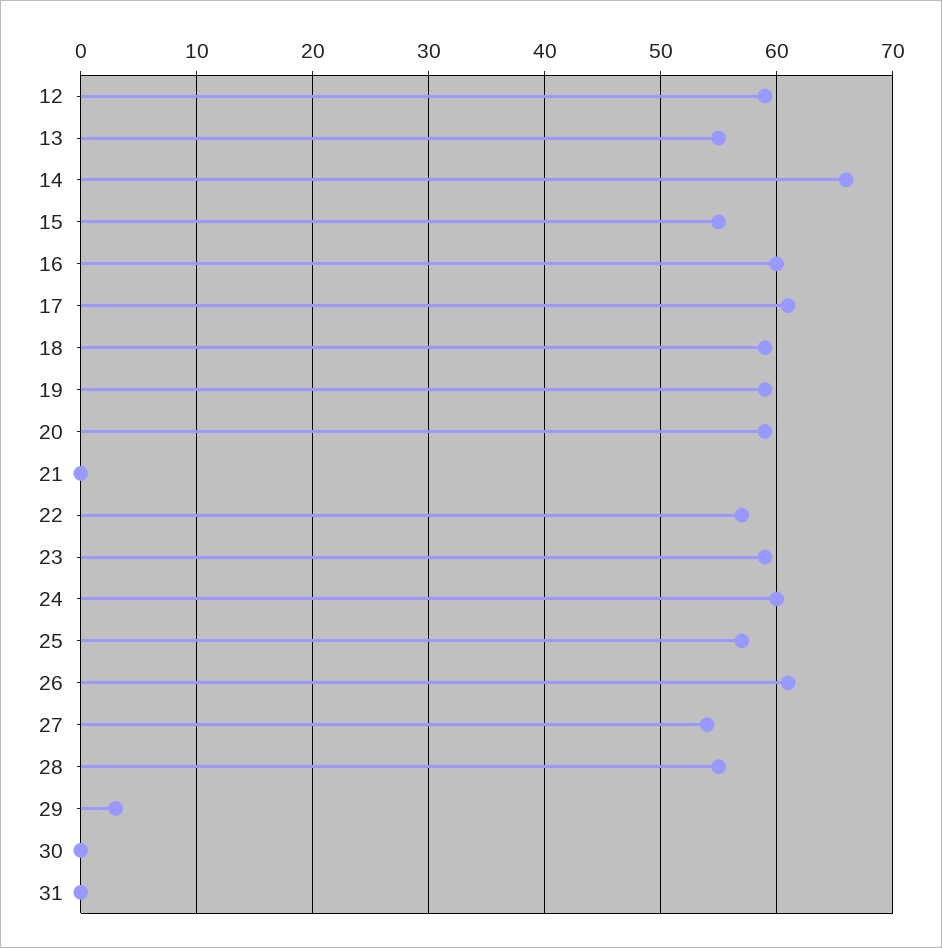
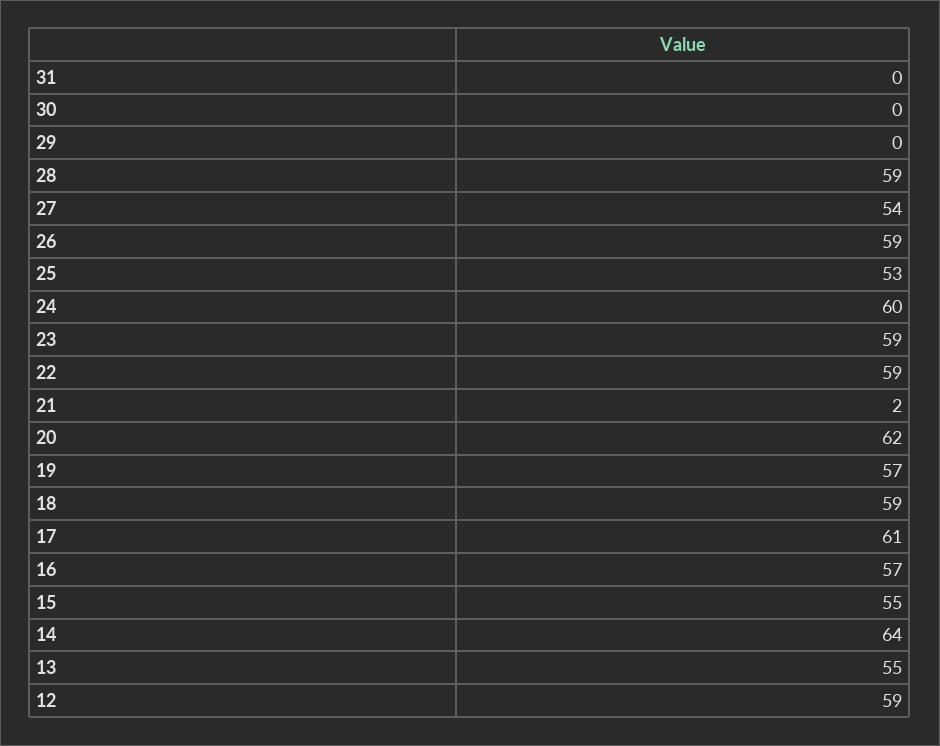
14: 66 -> 64
16: 60 -> 57
19: 59 -> 57
20: 59 -> 62
21: 0 -> 2
22: 57 -> 59
25: 57 -> 53
26: 61 -> 59
28: 55 -> 59
29: 3 -> 0

